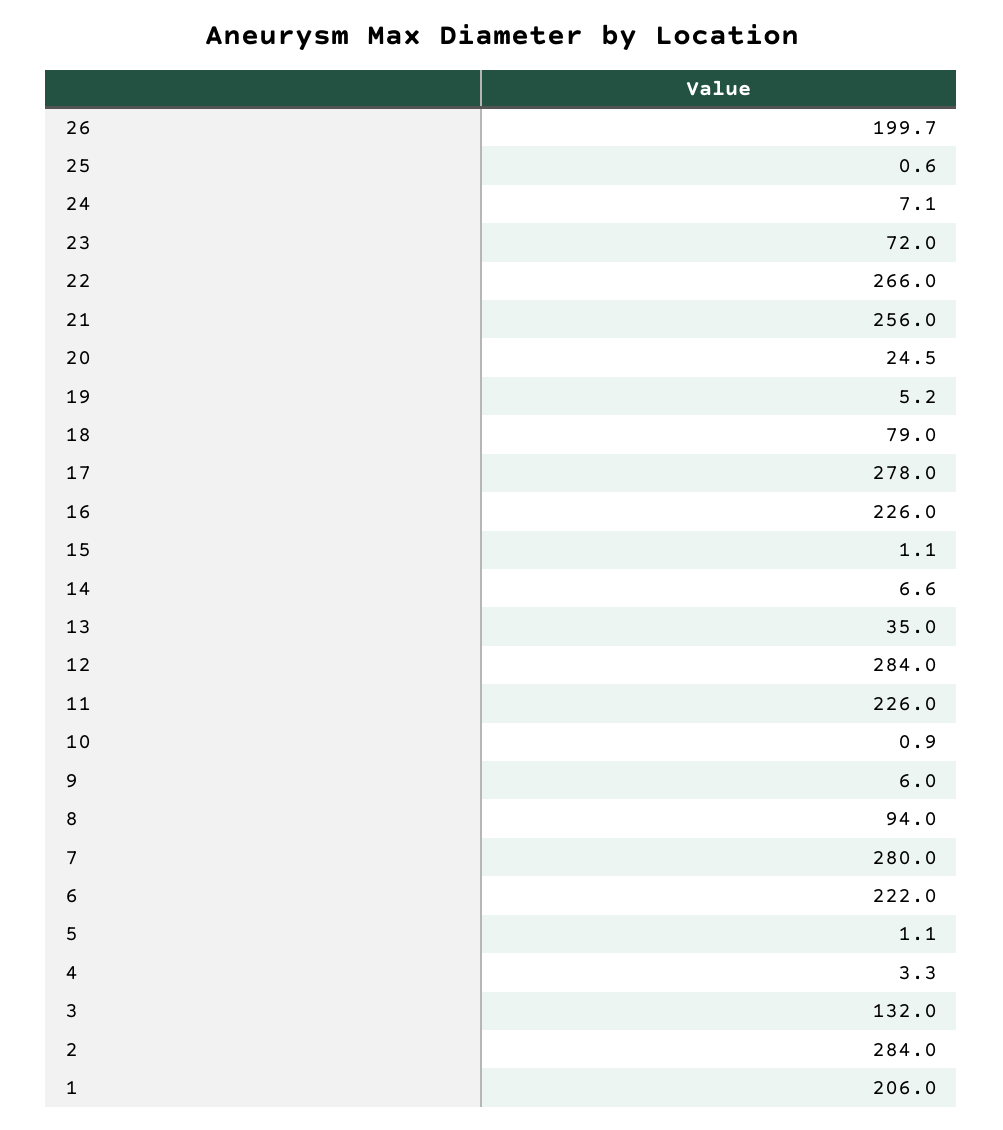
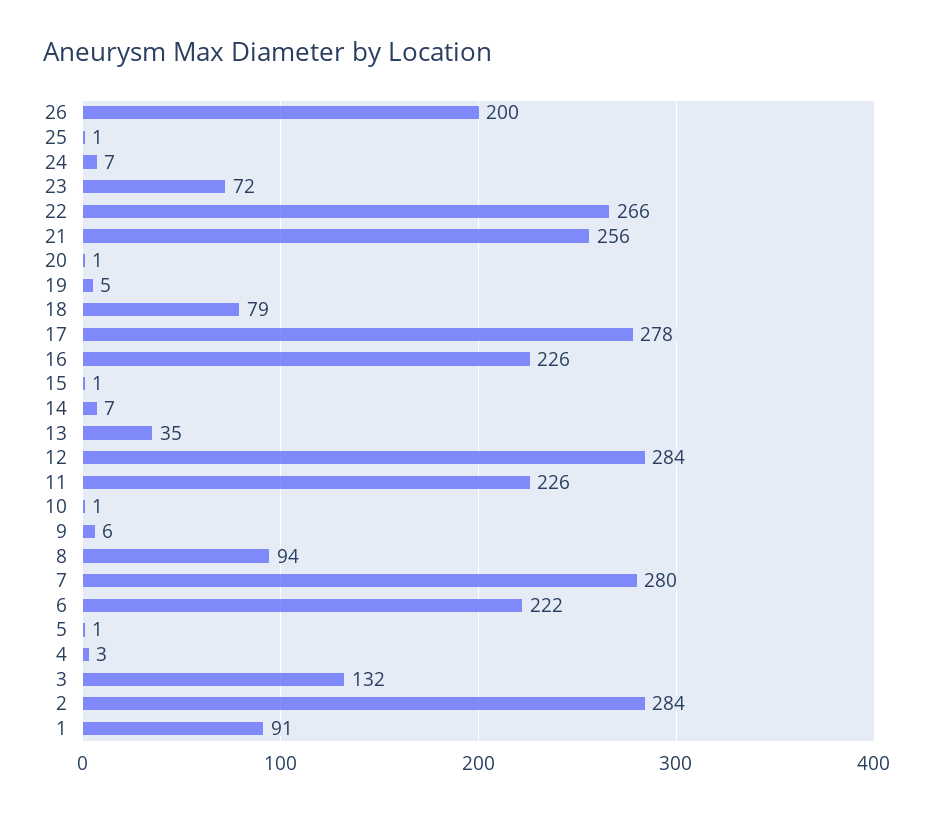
20: 24.5 -> 1
1: 206 -> 91

